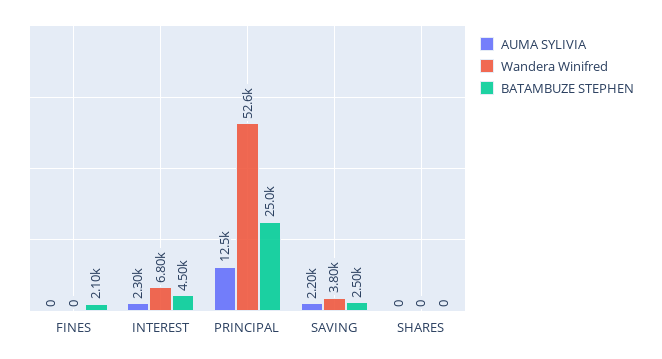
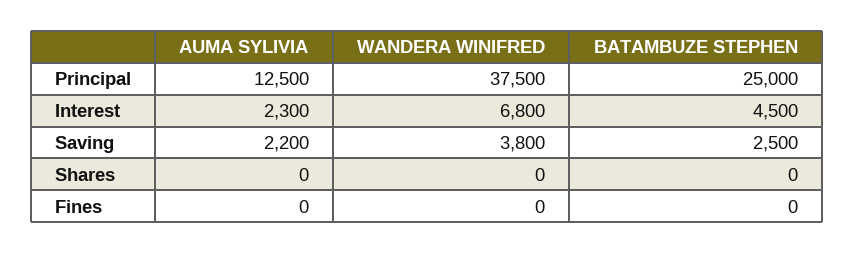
BATAMBUZE STEPHEN, FINES: 2100 -> 0
Wandera Winifred, PRINCIPAL: 52600 -> 37500

